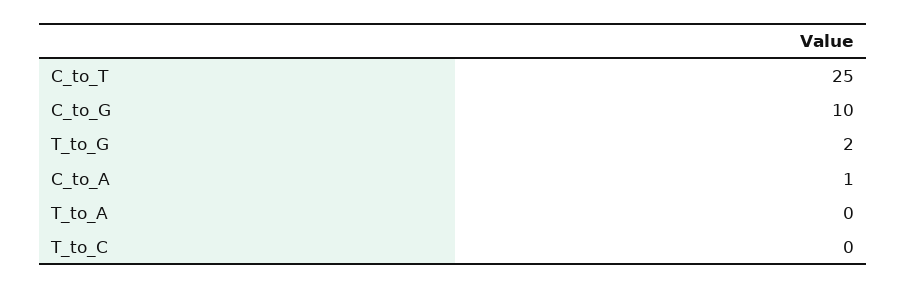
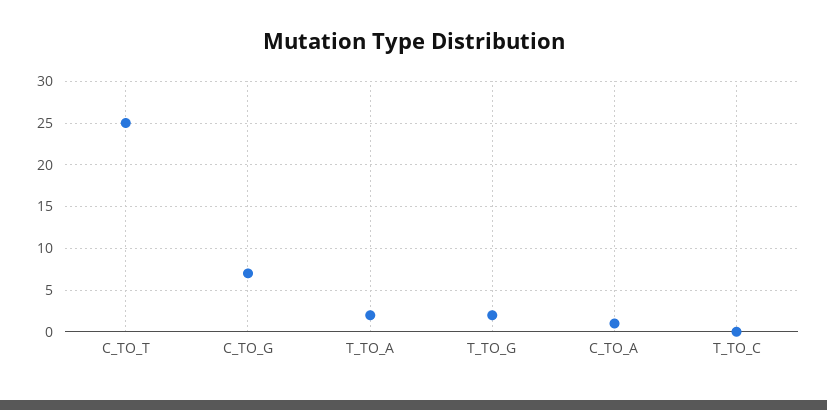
C_to_G: 10 -> 7
T_to_A: 0 -> 2

